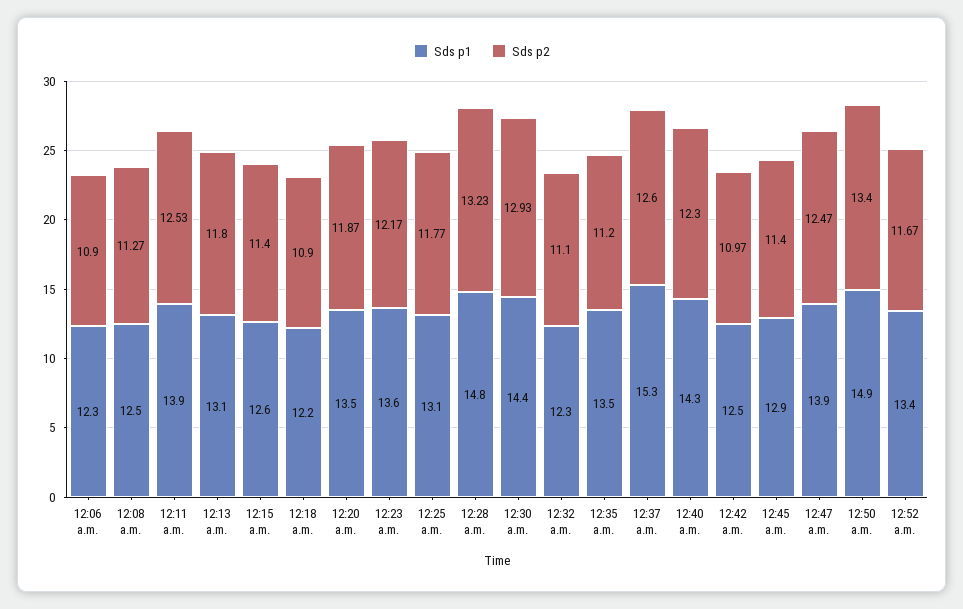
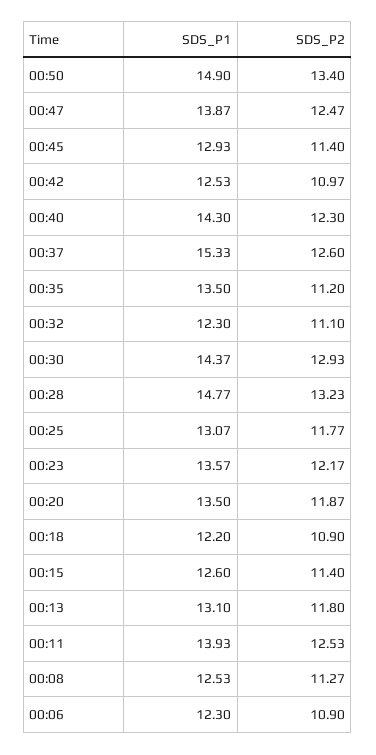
Sds p1, 12:52 a.m.: 13.4 -> none
Sds p2, 12:52 a.m.: 11.67 -> none

